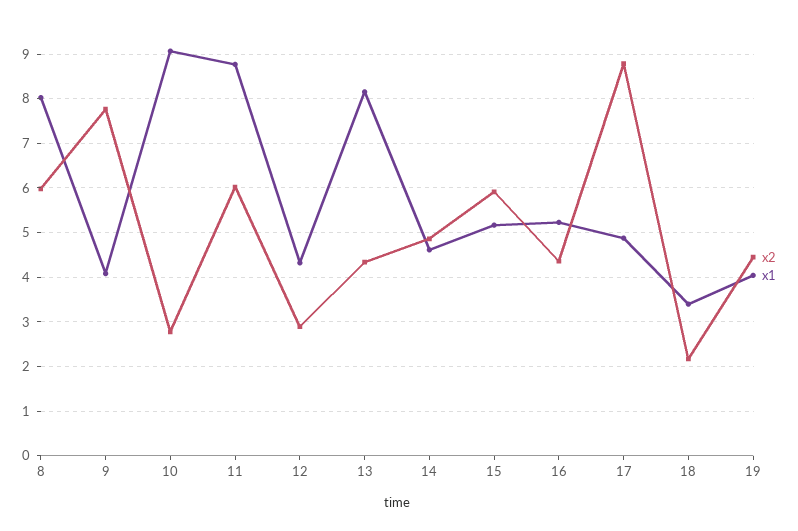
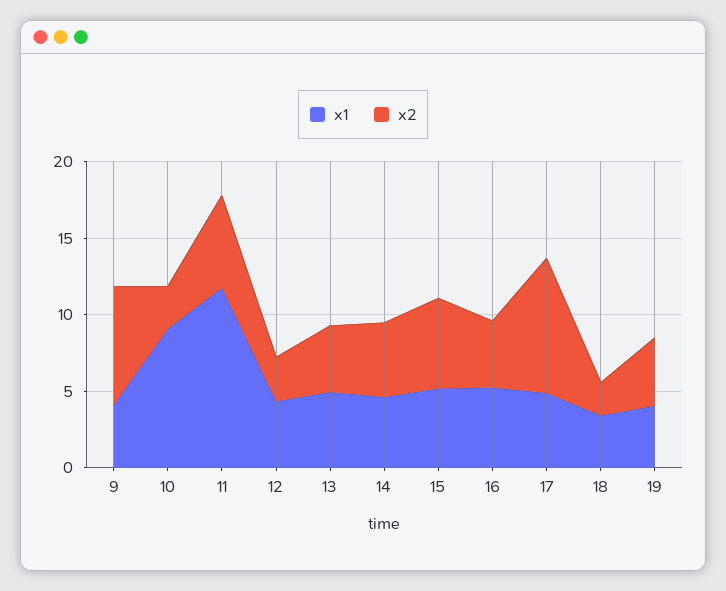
x2, 8: 6 -> none
x1, 8: 8 -> none
x1, 11: 8.8 -> 12
x1, 13: 8.2 -> 5

